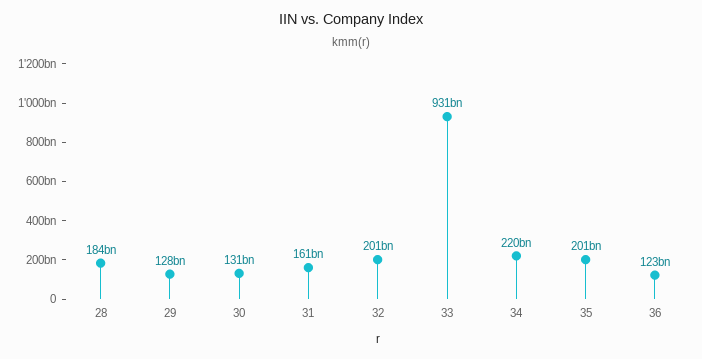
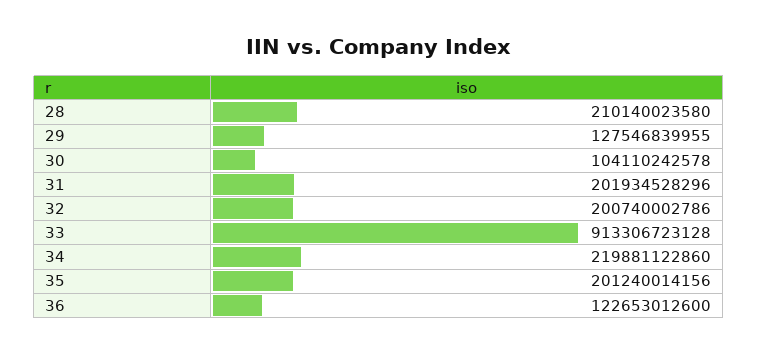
28: 184000000000 -> 210140023580
30: 131000000000 -> 104110242578
31: 161000000000 -> 201934528296
33: 931000000000 -> 913306723128

